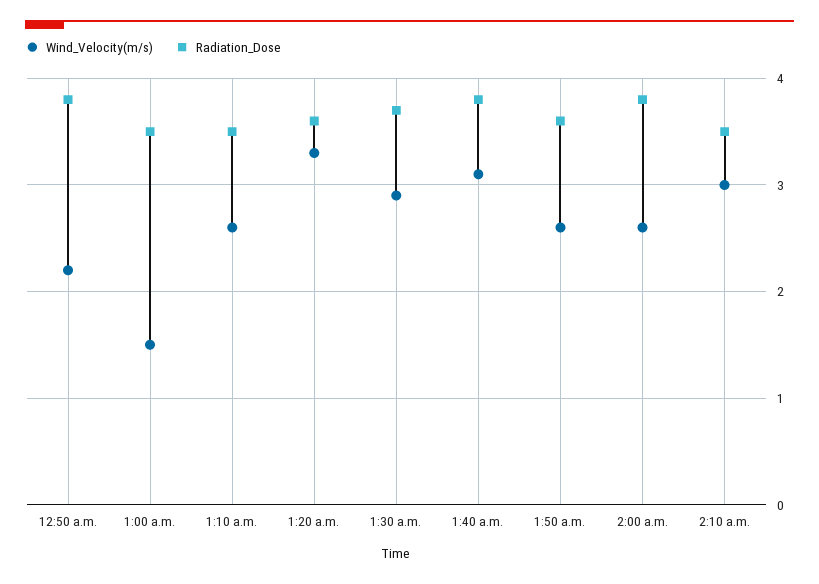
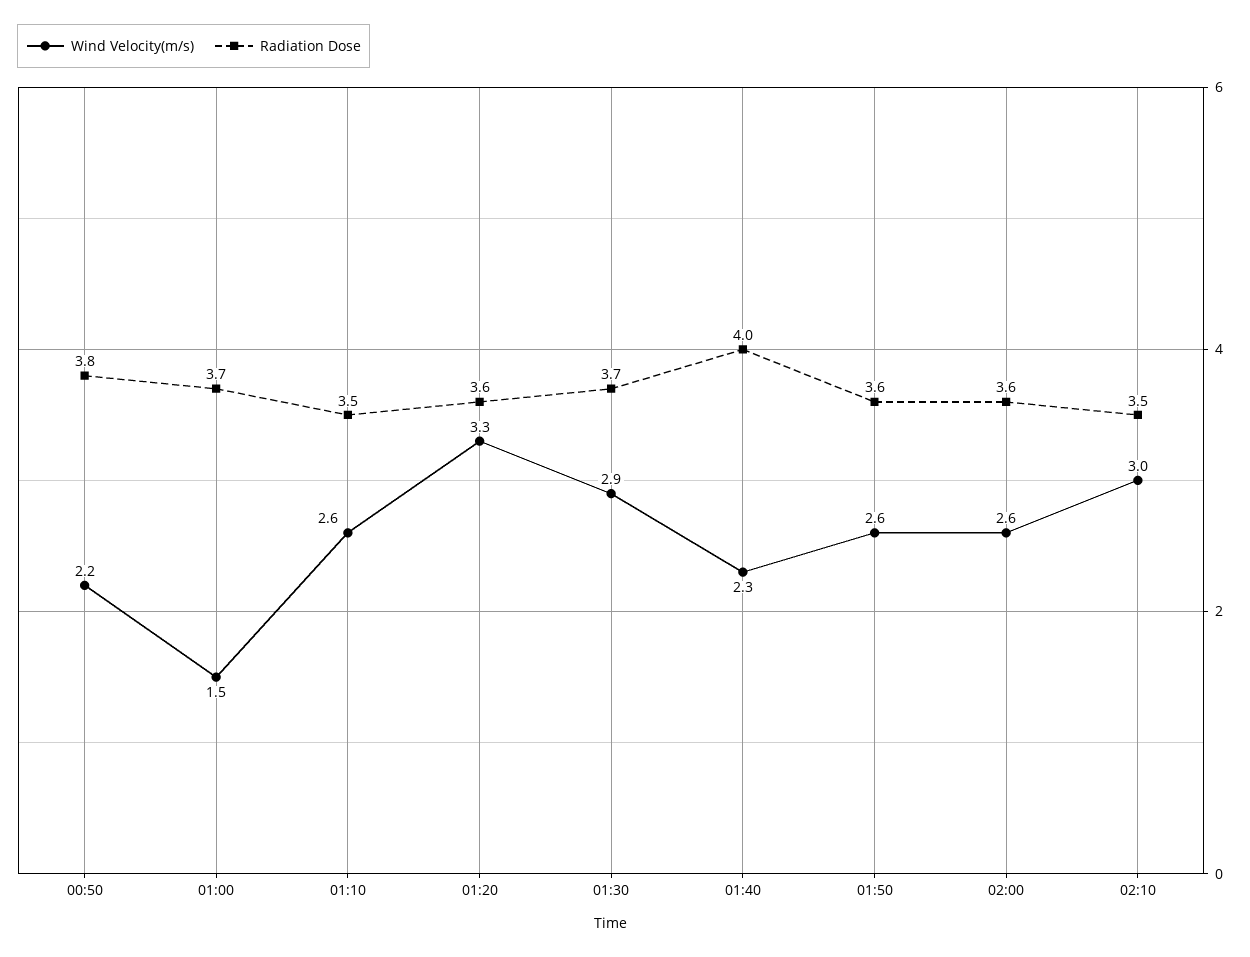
Radiation_Dose, 1:00 a.m.: 3.5 -> 3.7
Wind_Velocity(m/s), 1:40 a.m.: 3.1 -> 2.3
Radiation_Dose, 1:40 a.m.: 3.8 -> 4
Radiation_Dose, 2:00 a.m.: 3.8 -> 3.6

